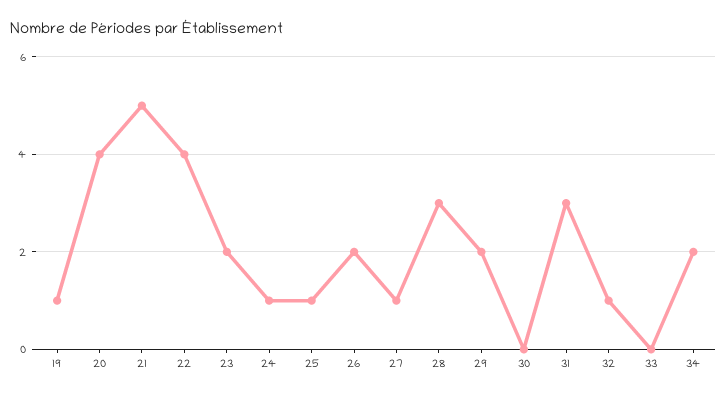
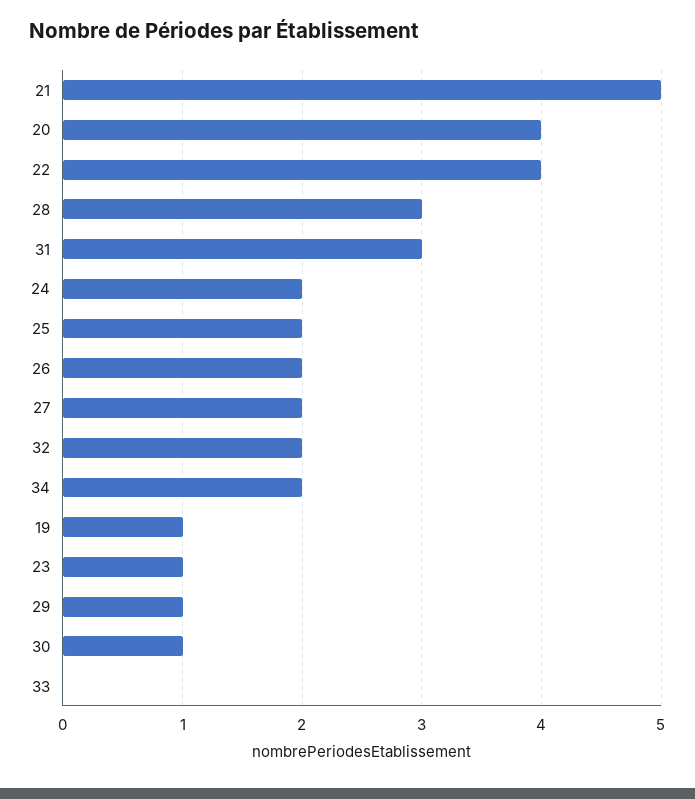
23: 2 -> 1
24: 1 -> 2
25: 1 -> 2
27: 1 -> 2
29: 2 -> 1
30: 0 -> 1
32: 1 -> 2

